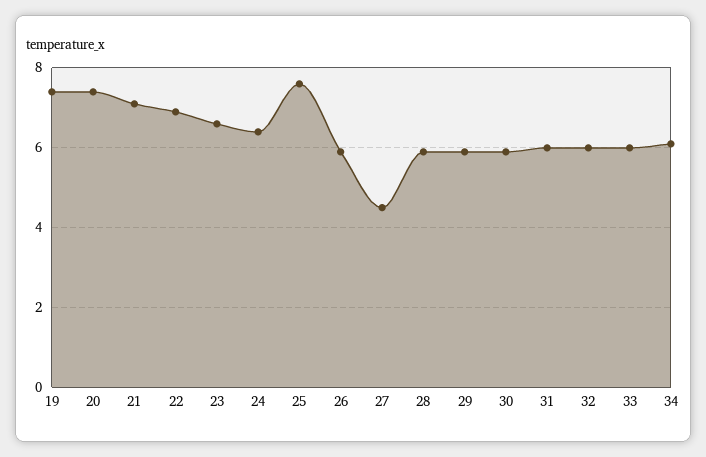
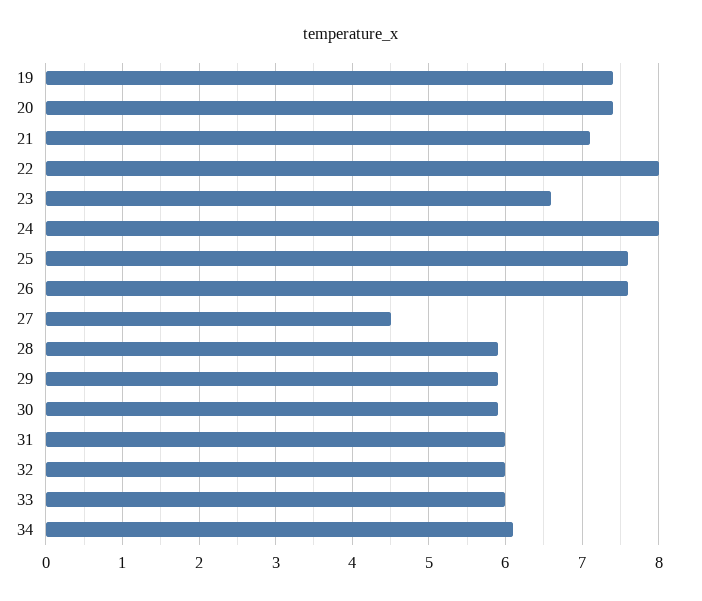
22: 7 -> 8
24: 6.5 -> 8
26: 6 -> 7.6

